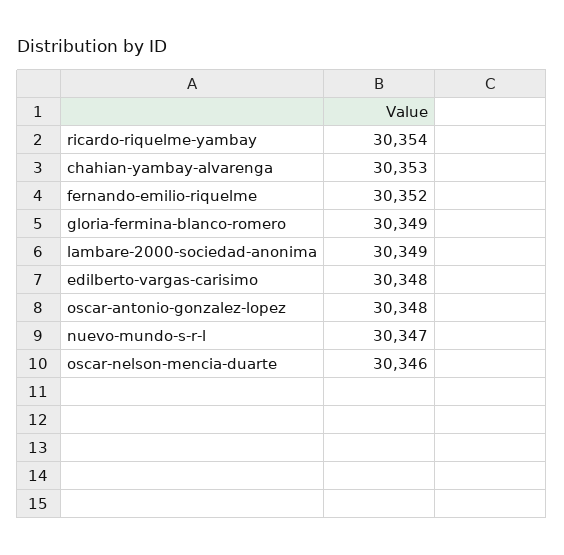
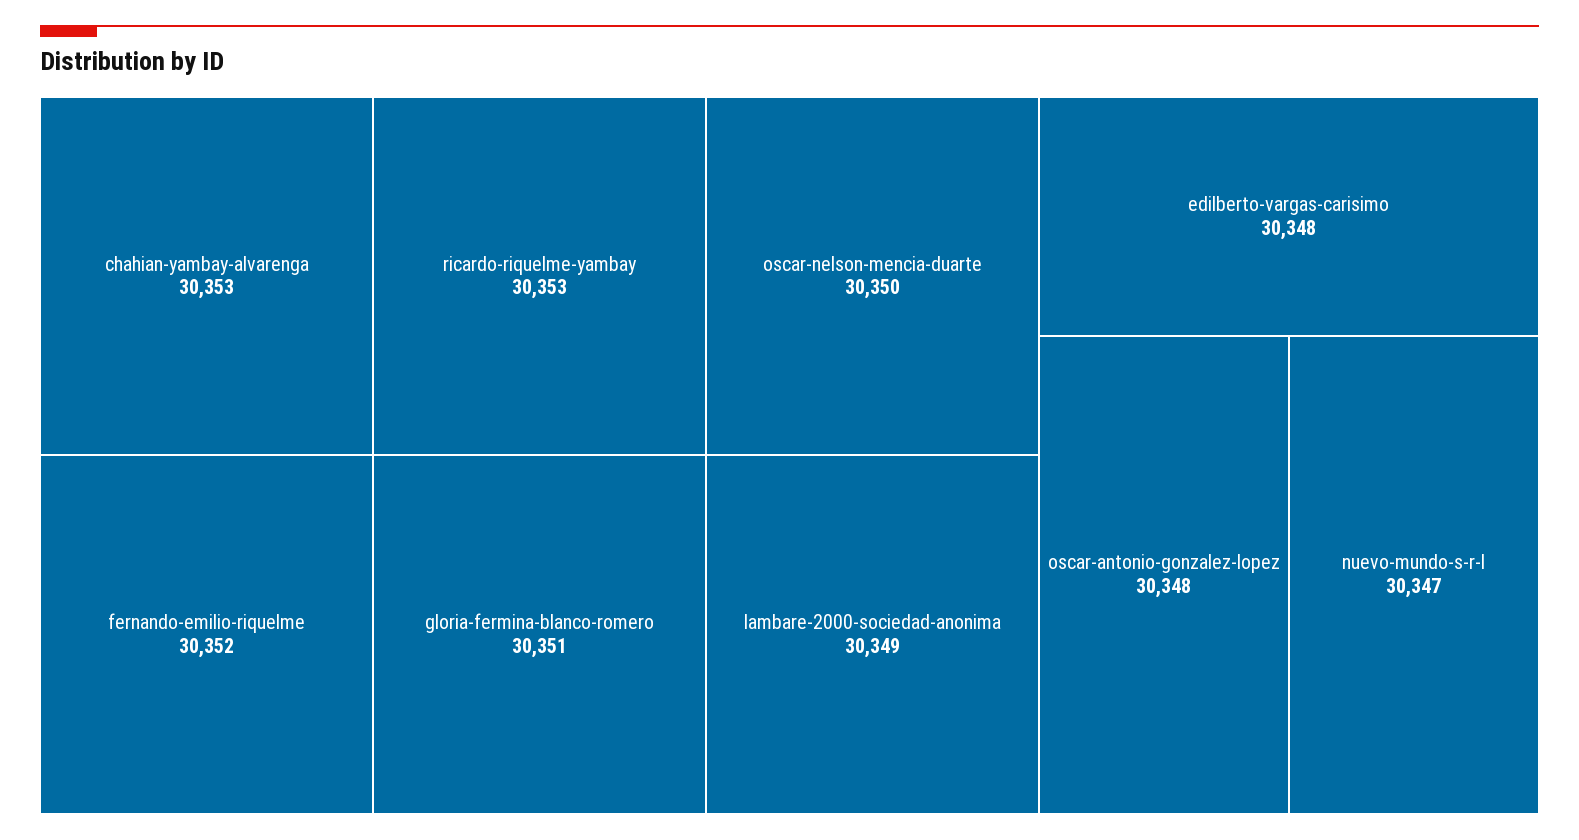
ricardo-riquelme-yambay: 30354 -> 30353
gloria-fermina-blanco-romero: 30349 -> 30351
oscar-nelson-mencia-duarte: 30346 -> 30350

